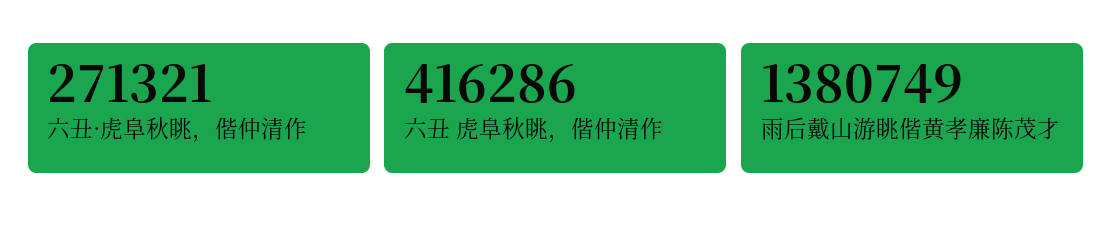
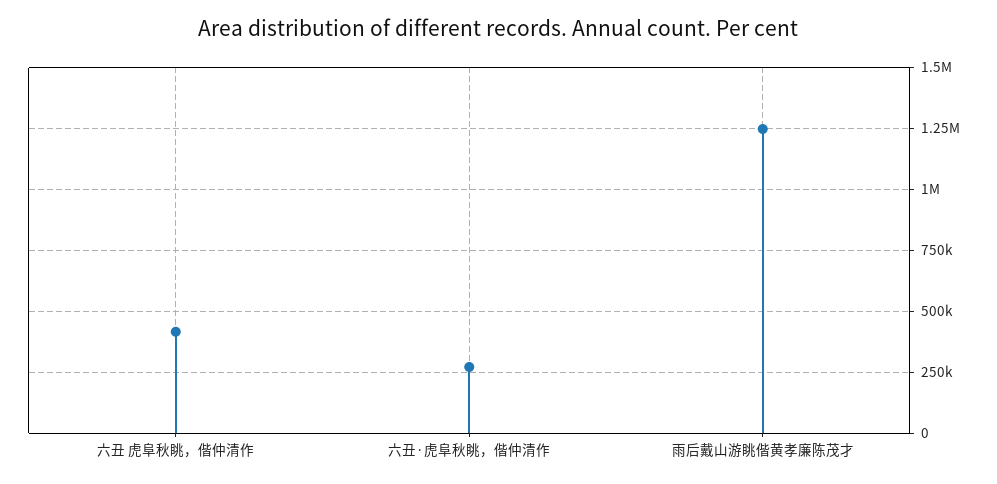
雨后戴山游眺偕黄孝廉陈茂才: 1380749 -> 1250000

